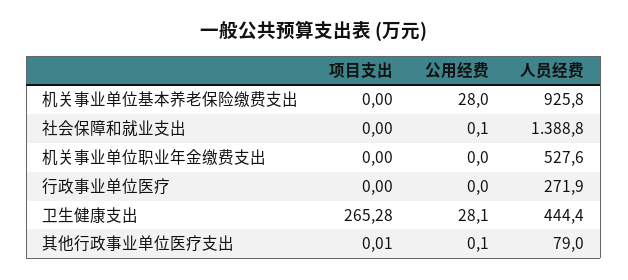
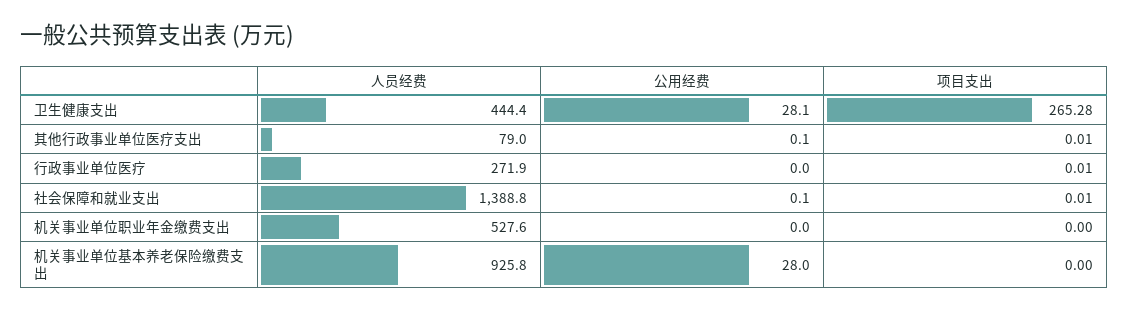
项目支出, 社会保障和就业支出: 0 -> 0.01
项目支出, 行政事业单位医疗: 0 -> 0.01

